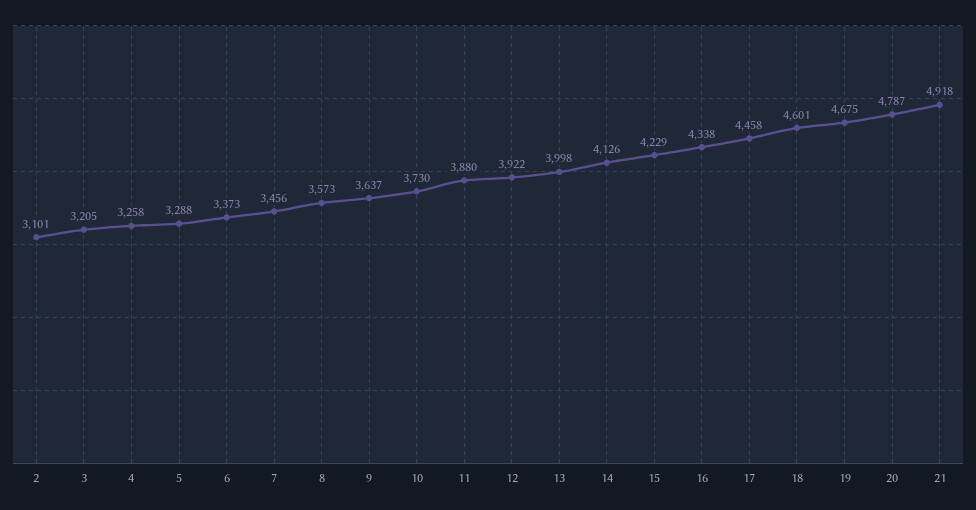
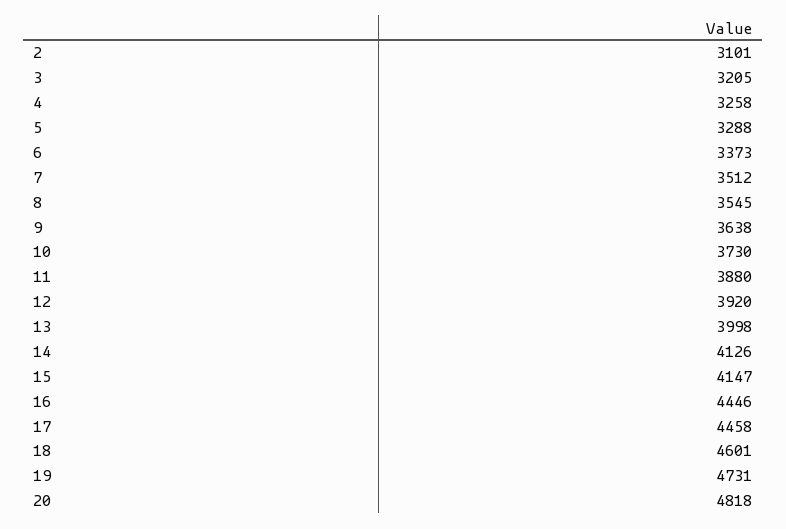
7: 3456 -> 3512
8: 3573 -> 3545
9: 3637 -> 3638
12: 3922 -> 3920
15: 4229 -> 4147
16: 4338 -> 4446
19: 4675 -> 4731
20: 4787 -> 4818
21: 4918 -> none

